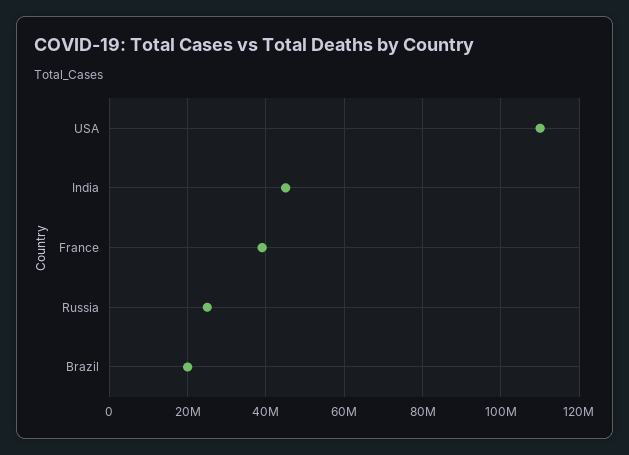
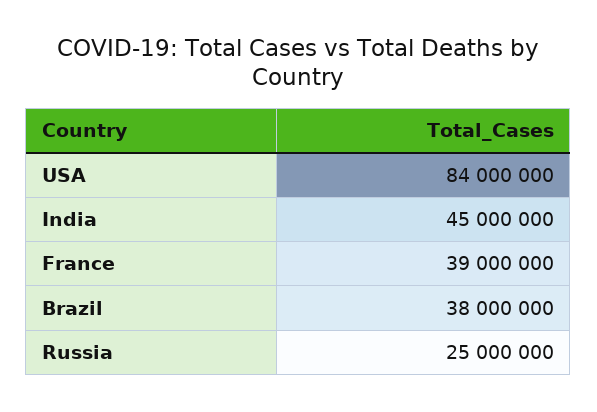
USA: 110000000 -> 84000000
Brazil: 20000000 -> 38000000

